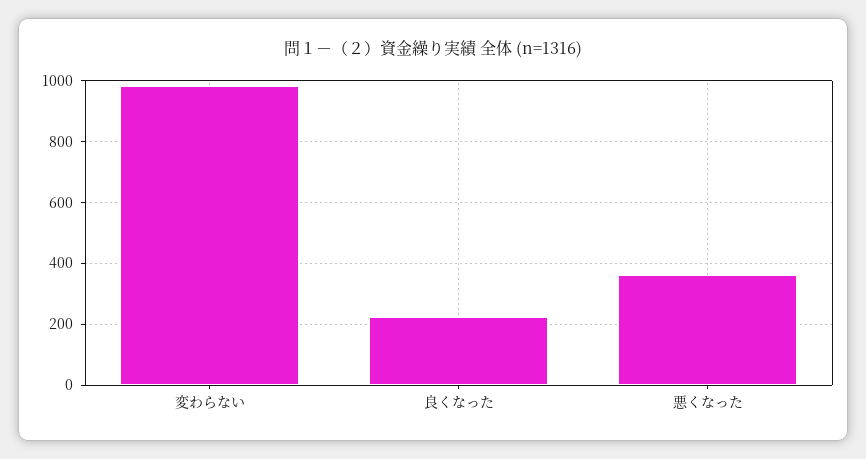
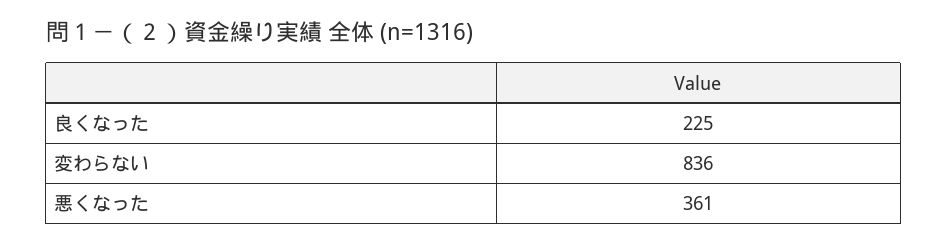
変わらない: 980 -> 836

